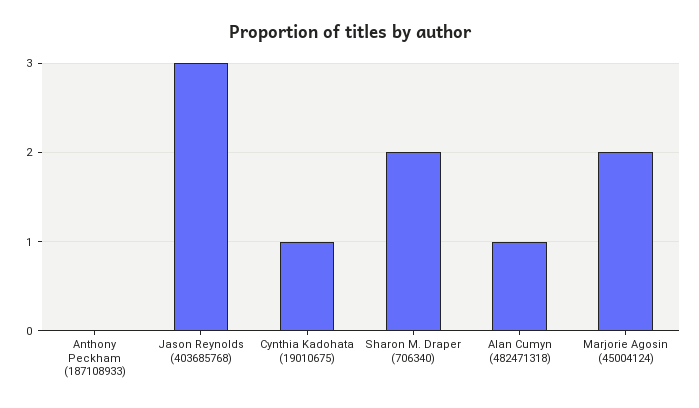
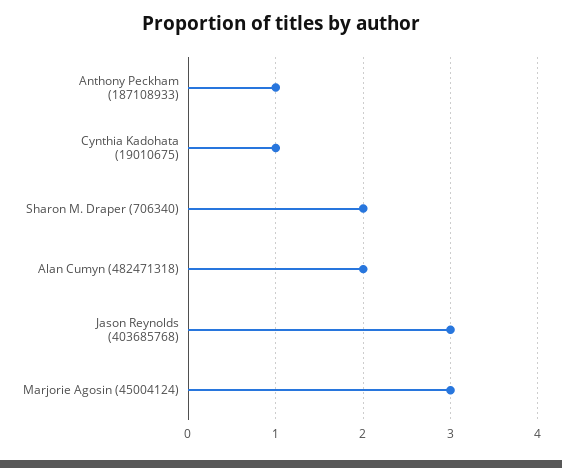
Anthony Peckham (187108933): 0 -> 1
Alan Cumyn (482471318): 1 -> 2
Marjorie Agosin (45004124): 2 -> 3

